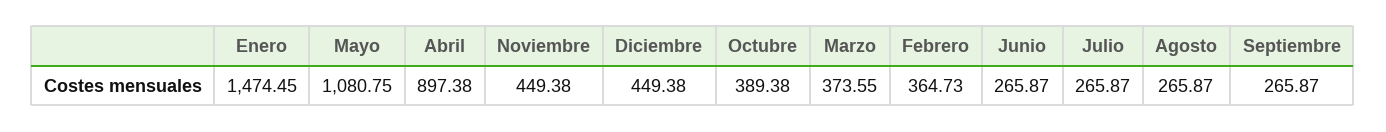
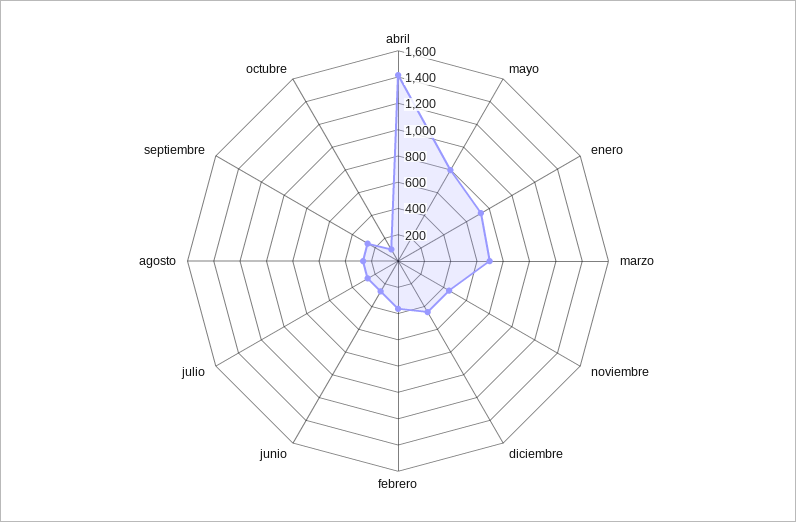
Enero: 1474.45 -> 700
Mayo: 1080.75 -> 800
Abril: 897.38 -> 1400
Octubre: 389.38 -> 100
Marzo: 373.55 -> 700

